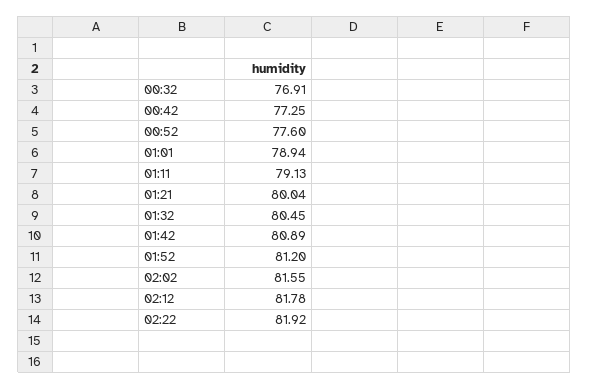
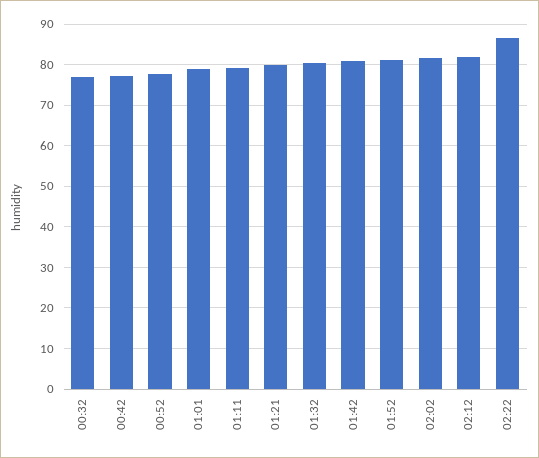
02:22: 81.92 -> 86

